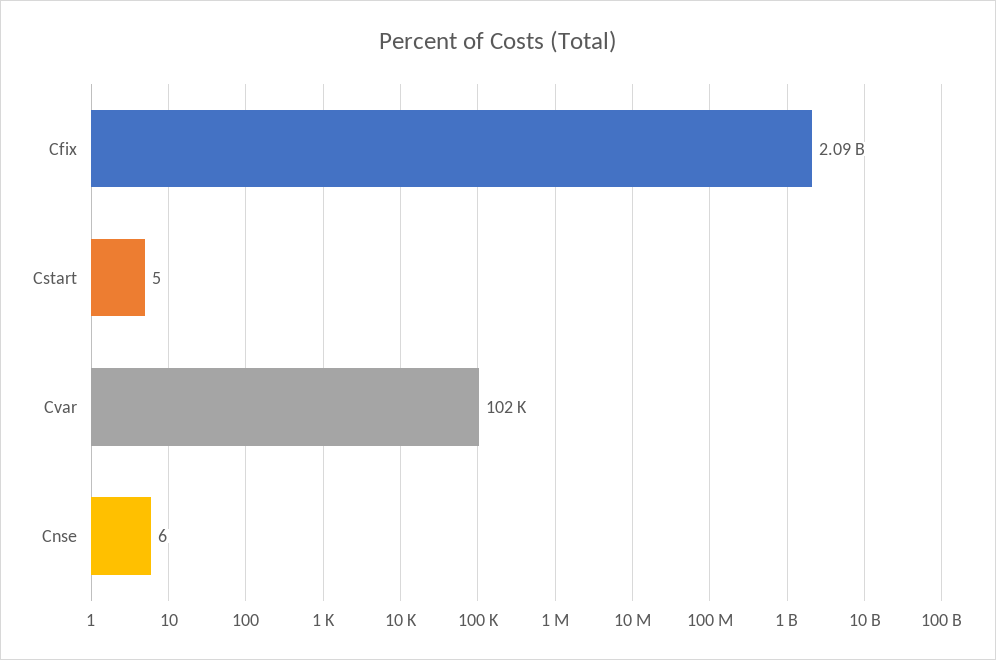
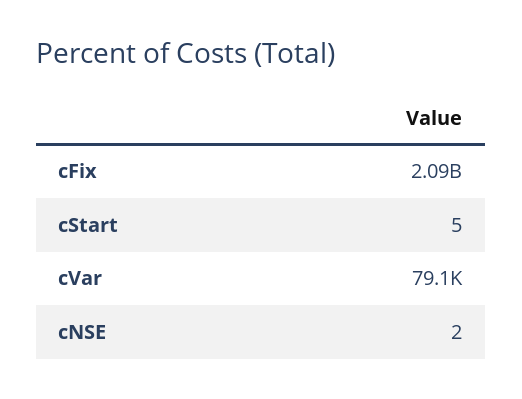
Cvar: 102000 -> 79100
Cnse: 6 -> 2

